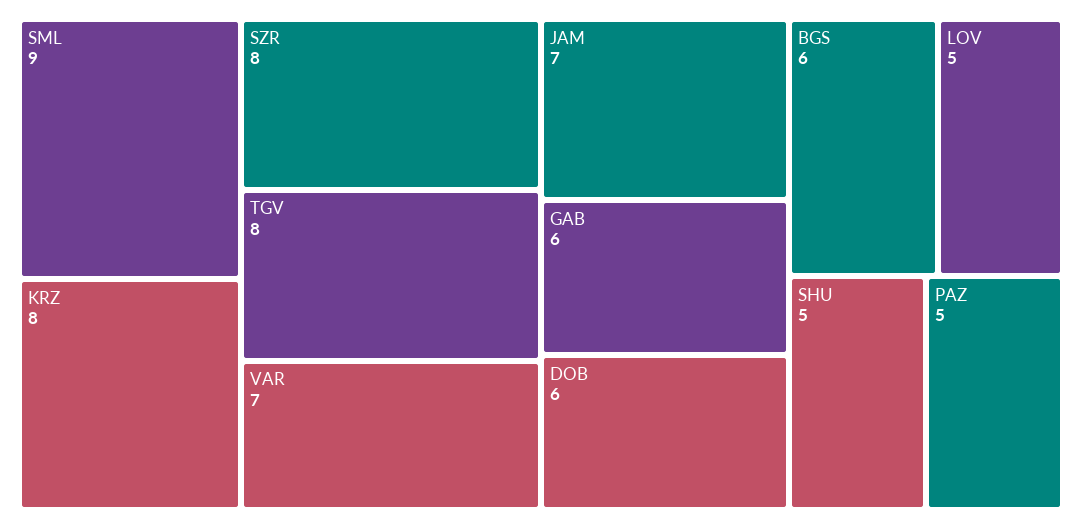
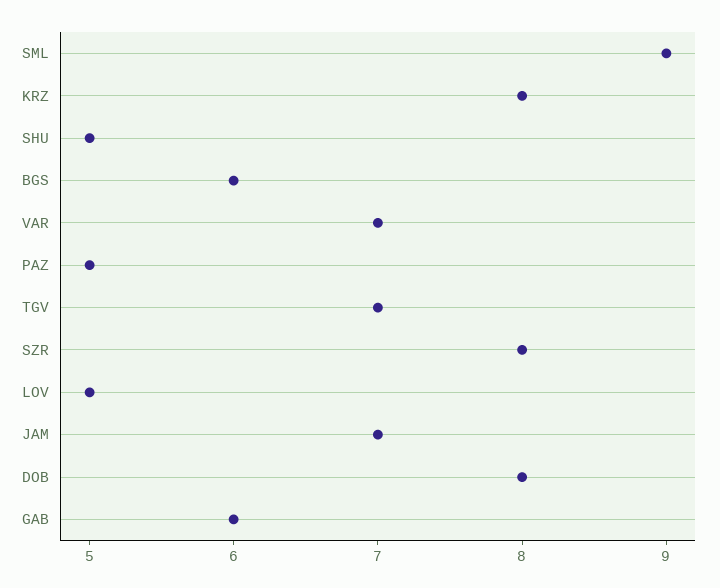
TGV: 8 -> 7
DOB: 6 -> 8

